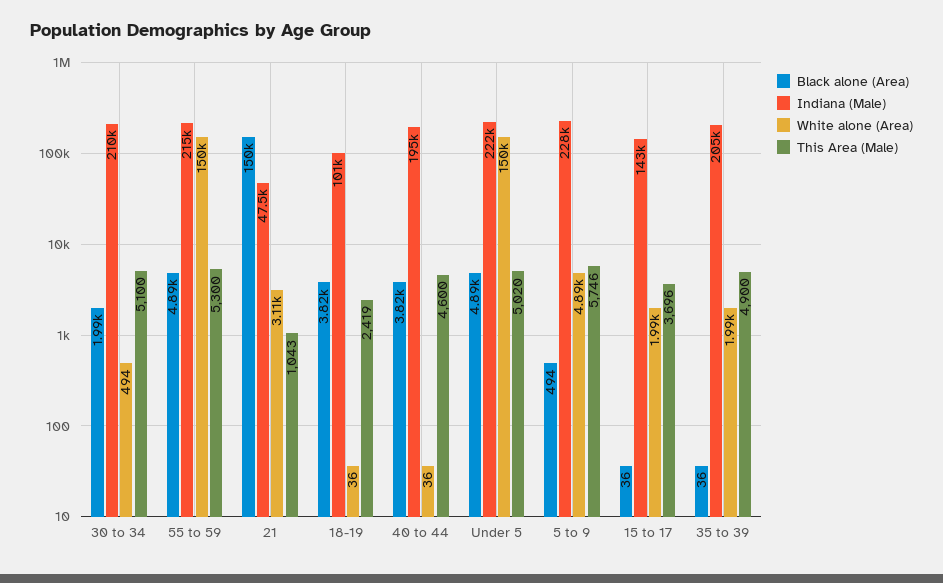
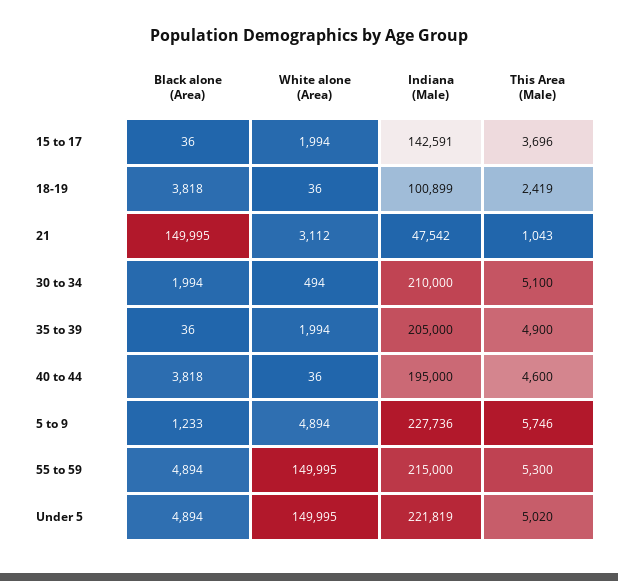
Black alone (Area), 5 to 9: 494 -> 1233

